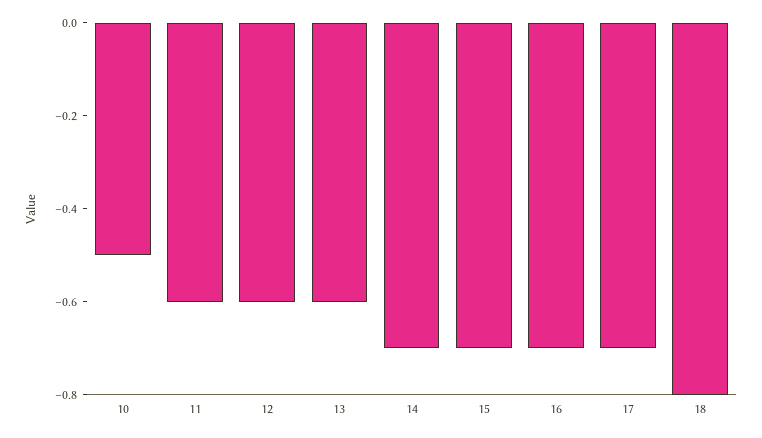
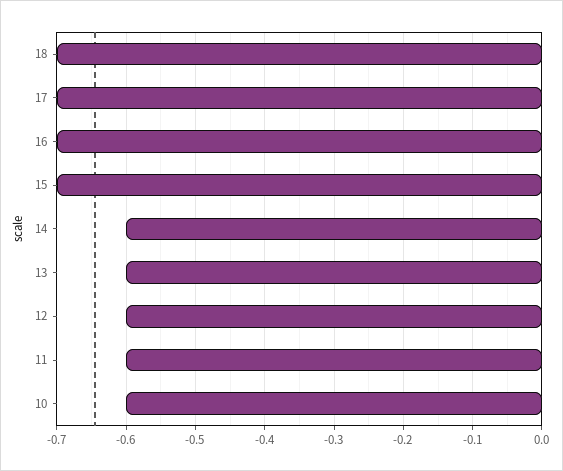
10: -0.5 -> -0.6
14: -0.7 -> -0.6
18: -0.8 -> -0.7

